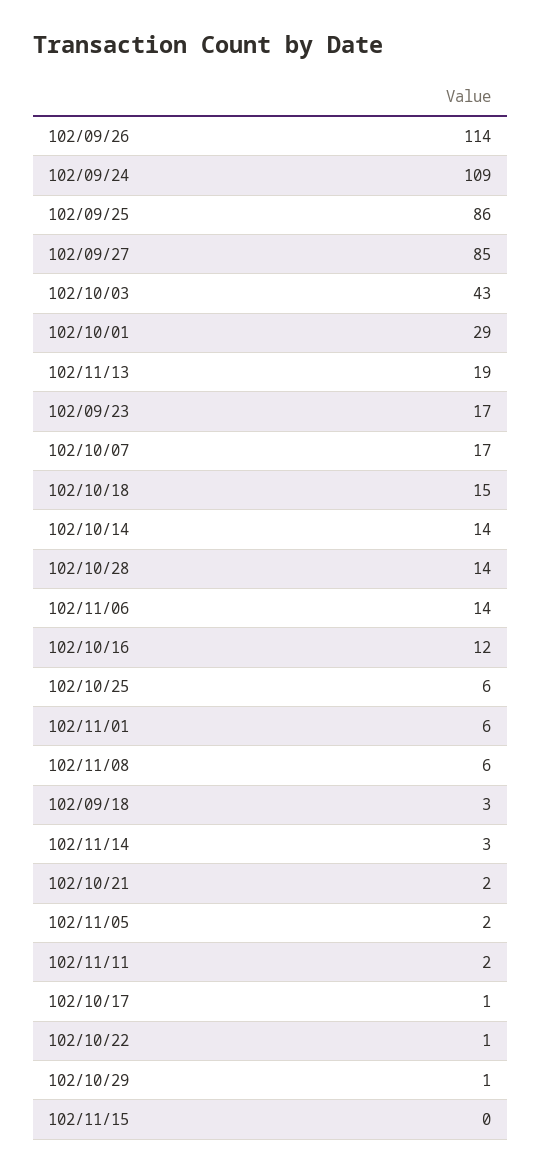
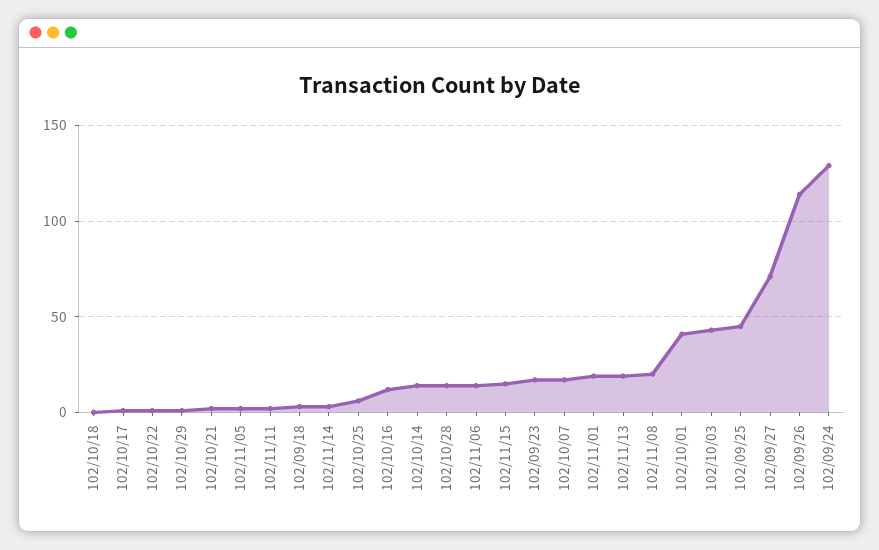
102/09/24: 109 -> 130
102/09/25: 86 -> 45
102/09/27: 85 -> 70
102/10/01: 29 -> 40
102/10/18: 15 -> 0
102/11/01: 6 -> 20
102/11/08: 6 -> 20
102/11/15: 0 -> 15

